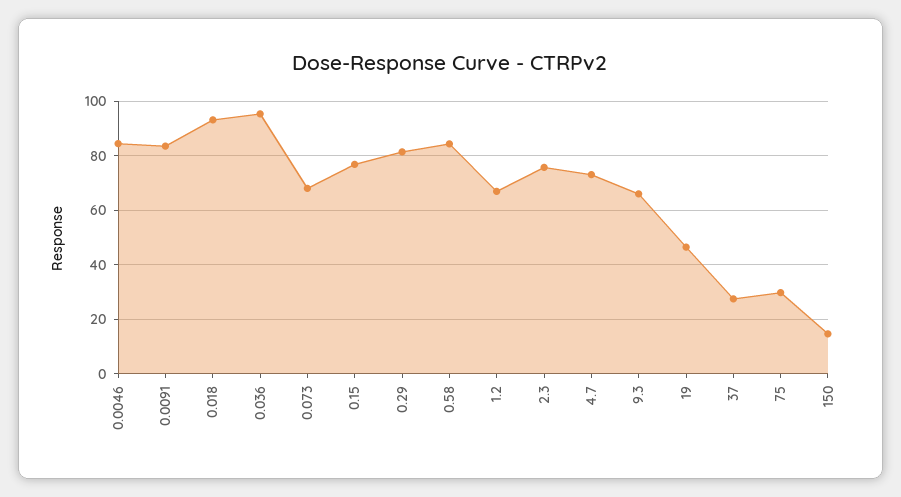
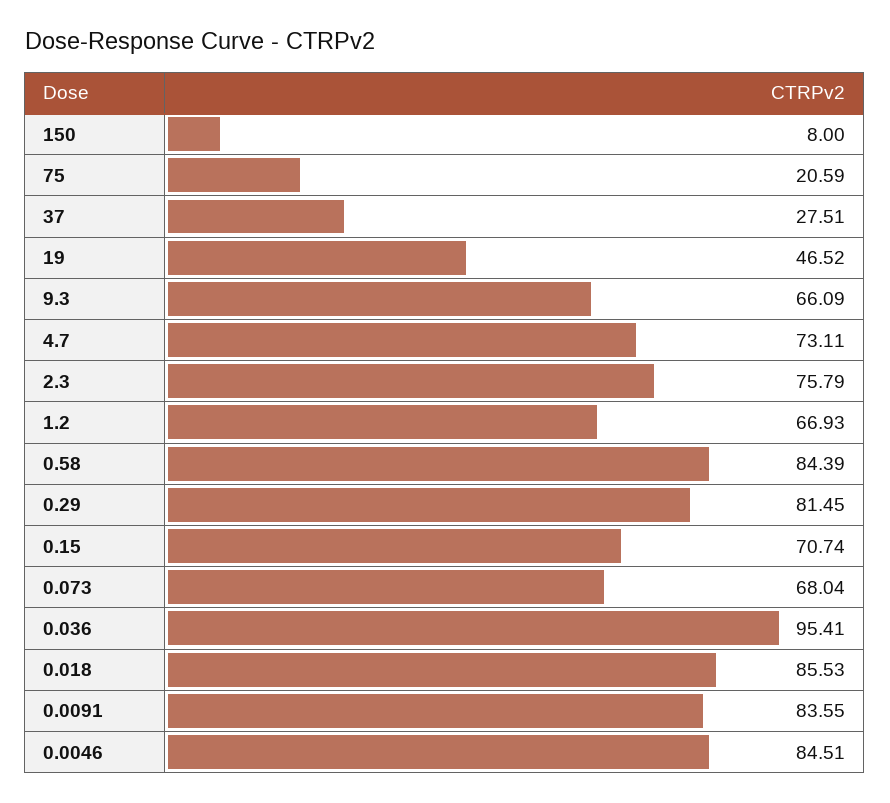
0.018: 92.5 -> 85.53
0.15: 77.5 -> 70.74
75: 30 -> 20.59
150: 15 -> 8

